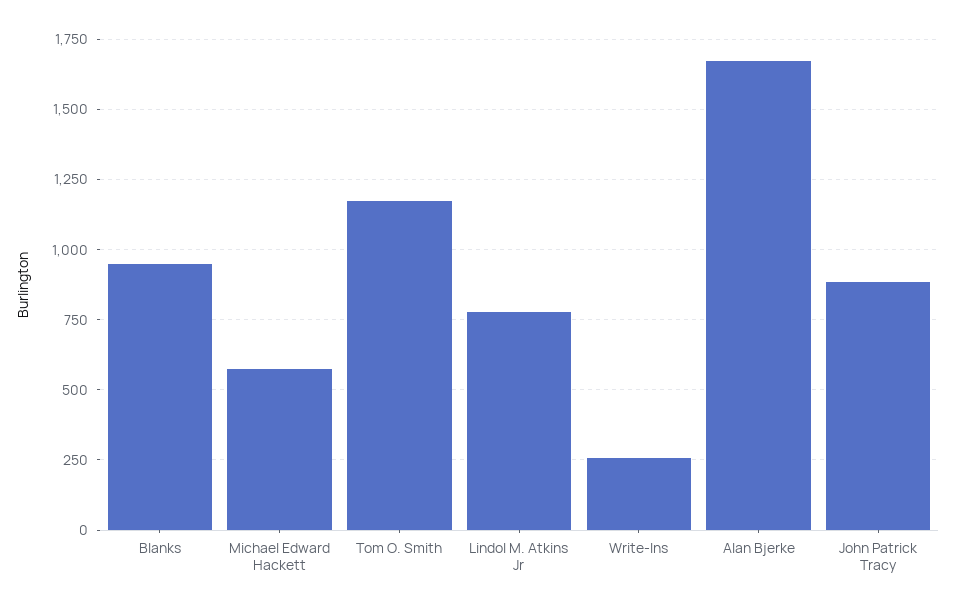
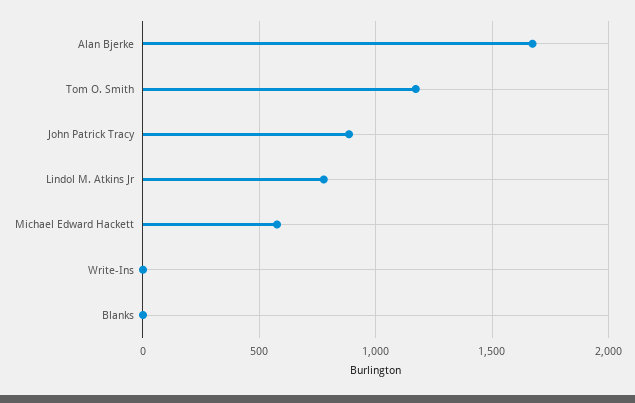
Blanks: 950 -> 0
Write-Ins: 250 -> 0

